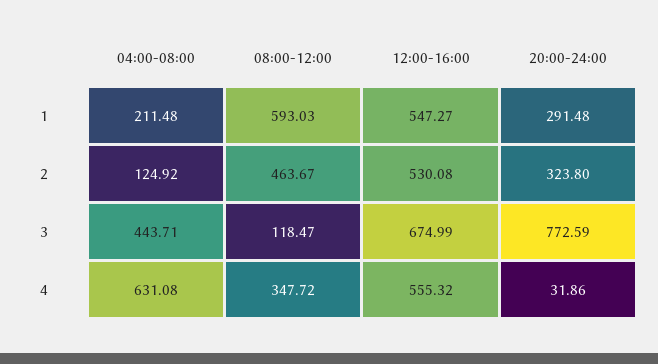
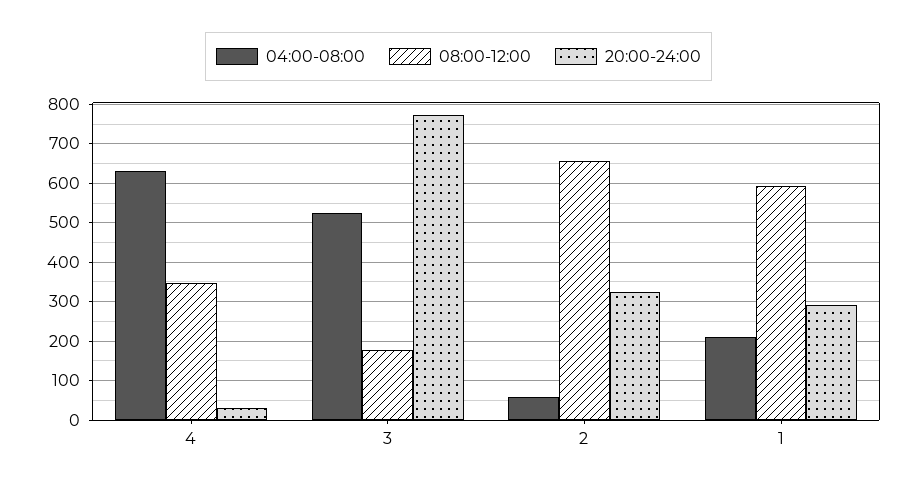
12:00-16:00, 1: 547.27 -> none
04:00-08:00, 2: 124.92 -> 60
08:00-12:00, 2: 463.67 -> 660
12:00-16:00, 2: 530.08 -> none
04:00-08:00, 3: 443.71 -> 520
08:00-12:00, 3: 118.47 -> 180
12:00-16:00, 3: 674.99 -> none
12:00-16:00, 4: 555.32 -> none

